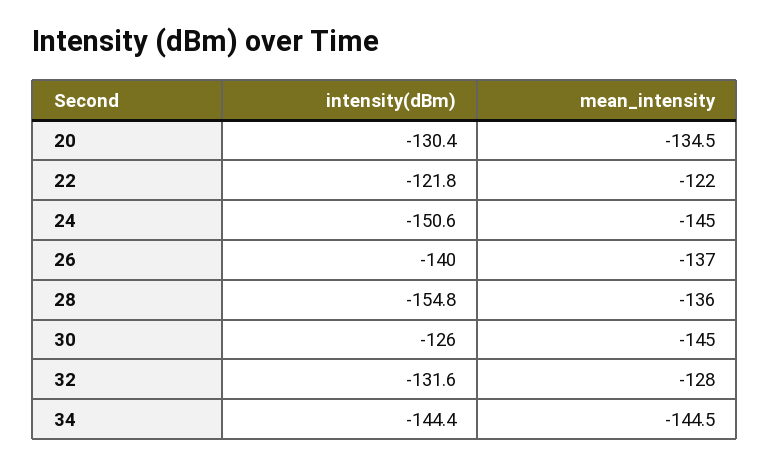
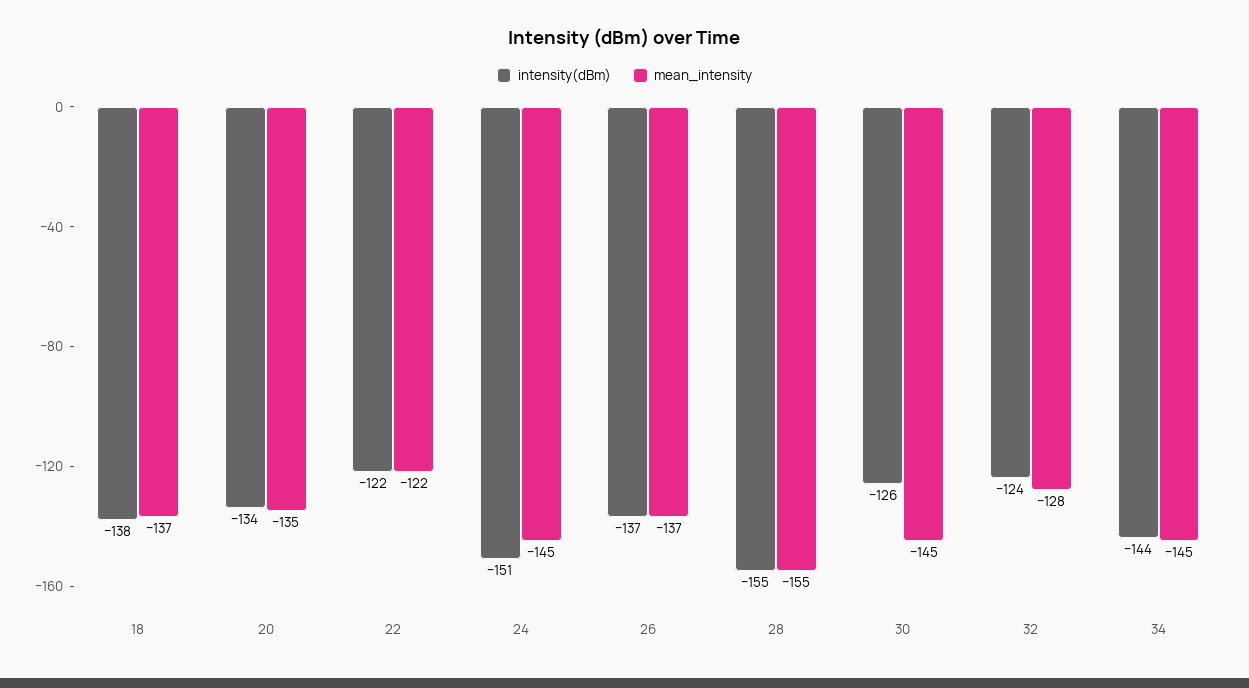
intensity(dBm), 20: -130.4 -> -134
intensity(dBm), 26: -140 -> -137
mean_intensity, 28: -136 -> -155
intensity(dBm), 32: -131.6 -> -124
intensity(dBm), 18: none -> -138
mean_intensity, 18: none -> -137

